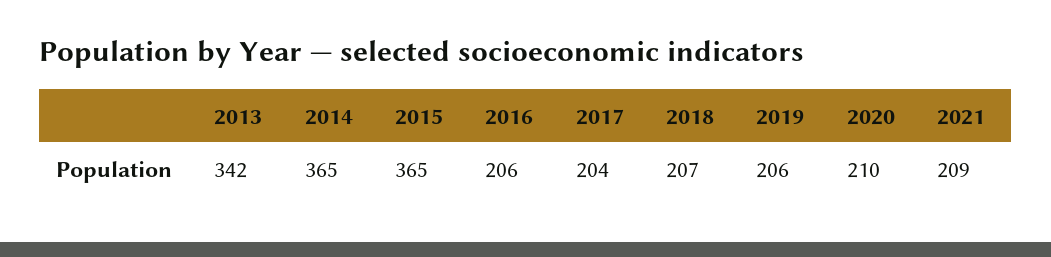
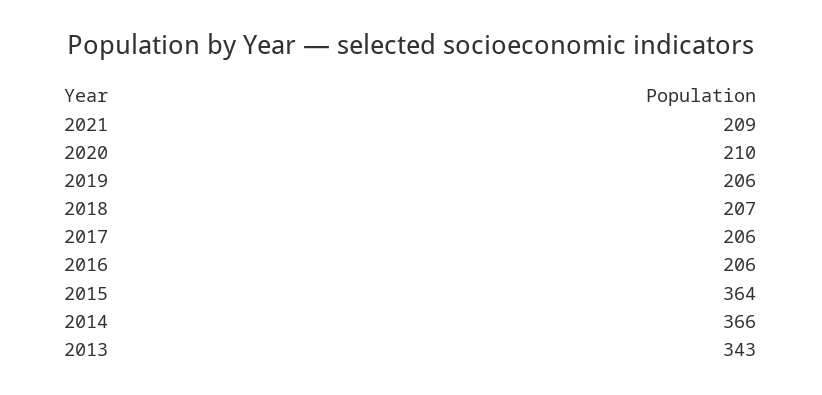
2013: 342 -> 343
2014: 365 -> 366
2015: 365 -> 364
2017: 204 -> 206

